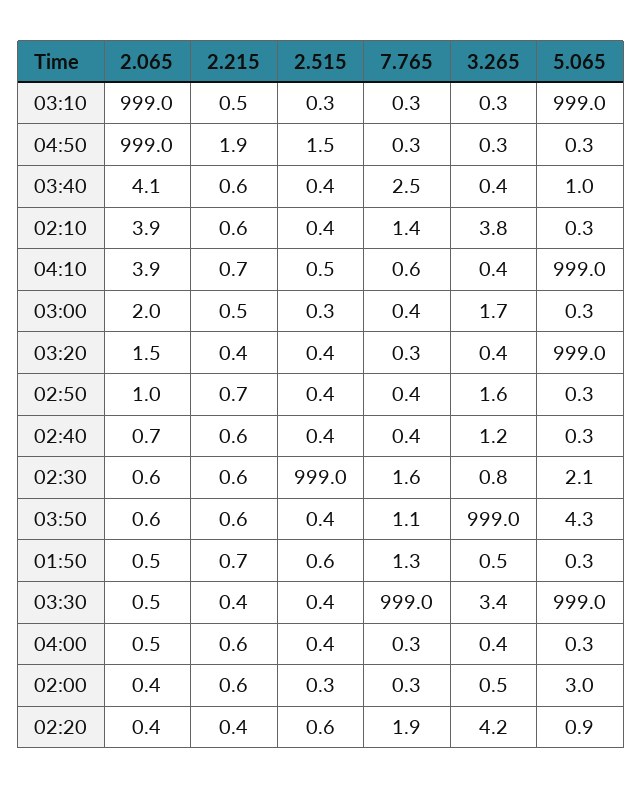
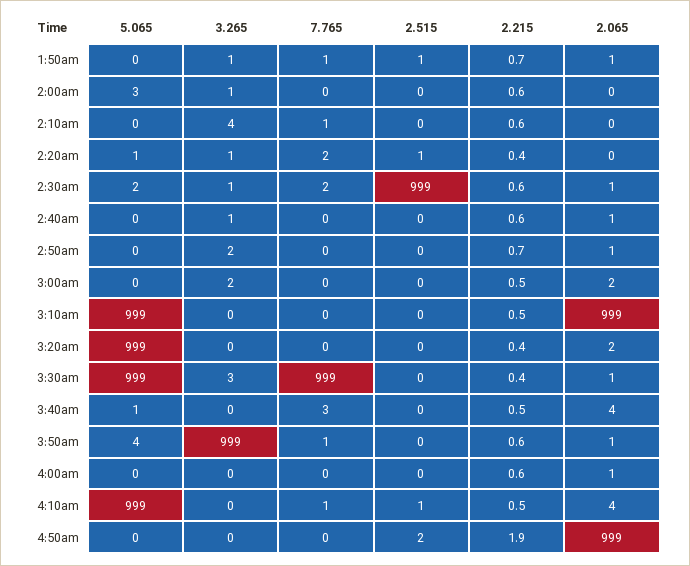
2.215, 03:40: 0.6 -> 0.5
2.065, 02:10: 3.9 -> 0
2.215, 04:10: 0.7 -> 0.5
3.265, 02:20: 4.2 -> 1

